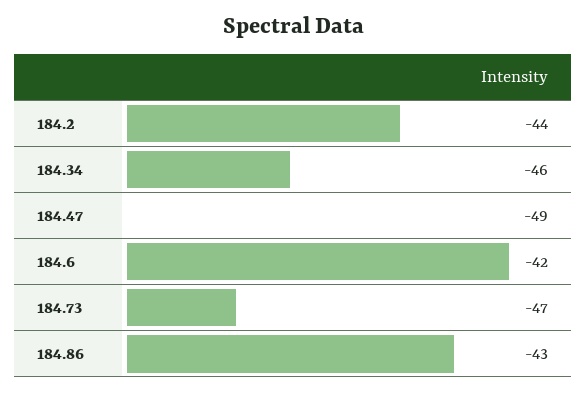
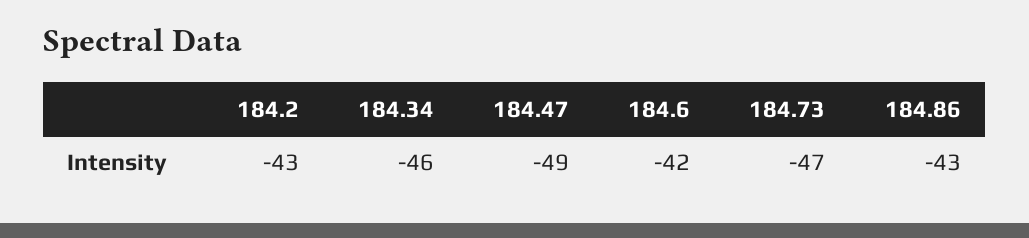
184.2: -44 -> -43

